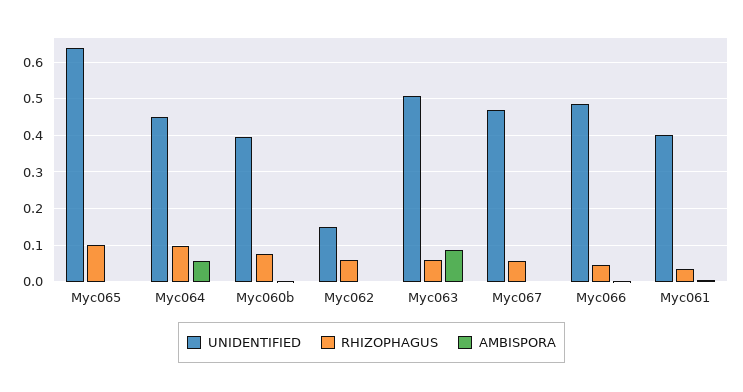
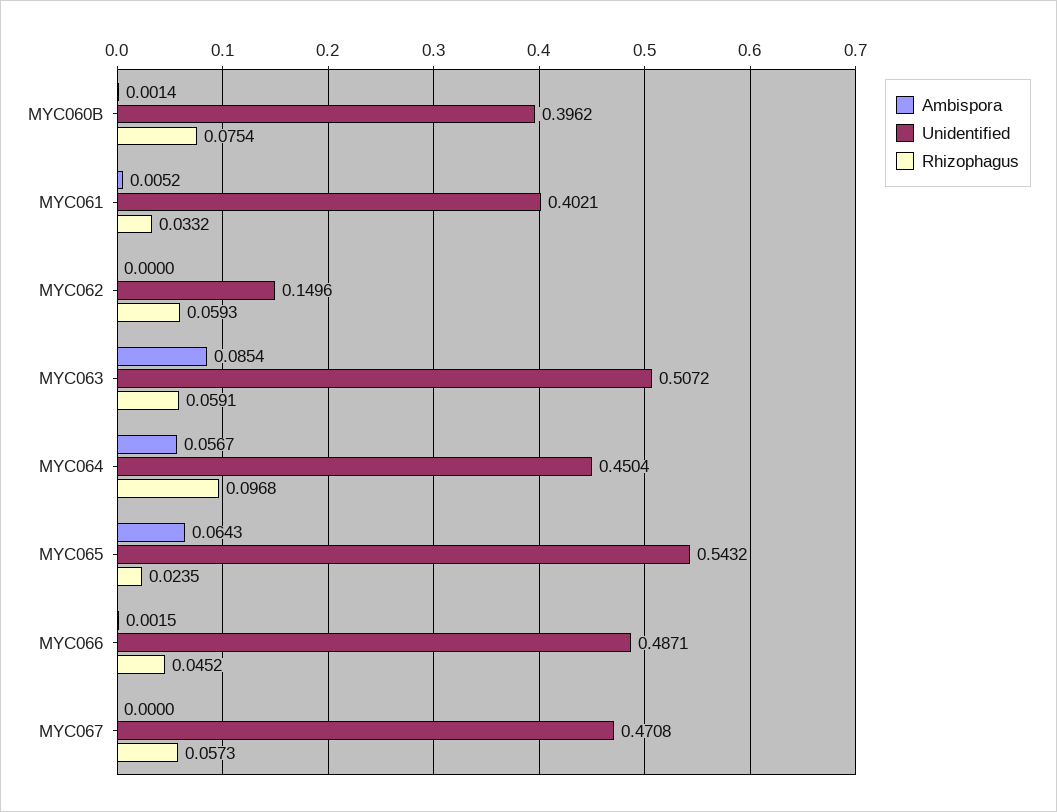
UNIDENTIFIED, Myc065: 0.64 -> 0.5432
RHIZOPHAGUS, Myc065: 0.1 -> 0.0235
AMBISPORA, Myc065: 0 -> 0.0643

